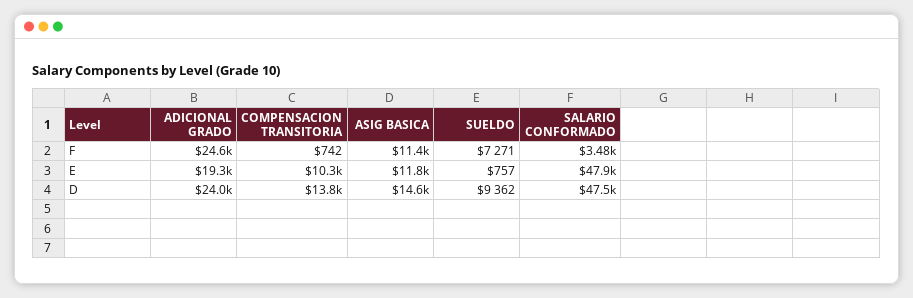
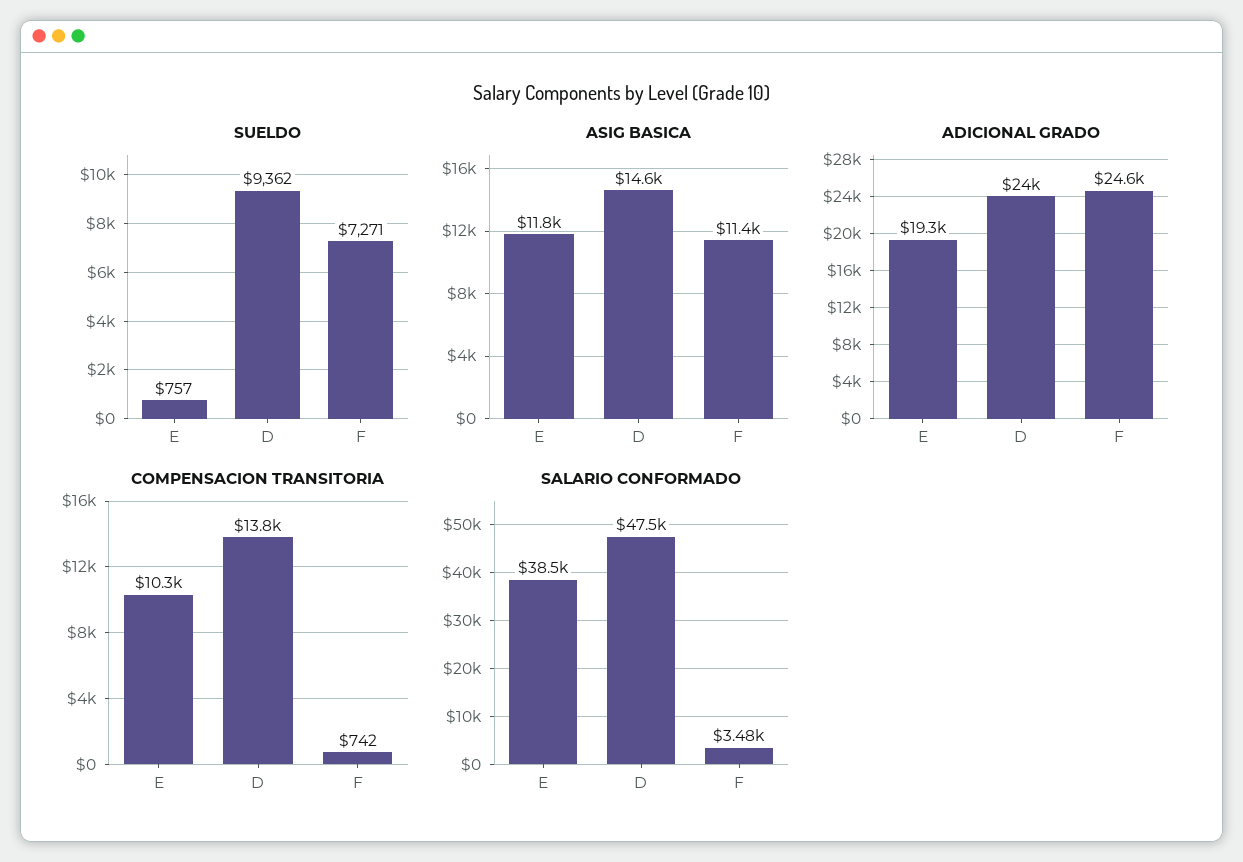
SALARIO CONFORMADO, E: 47900 -> 38500

